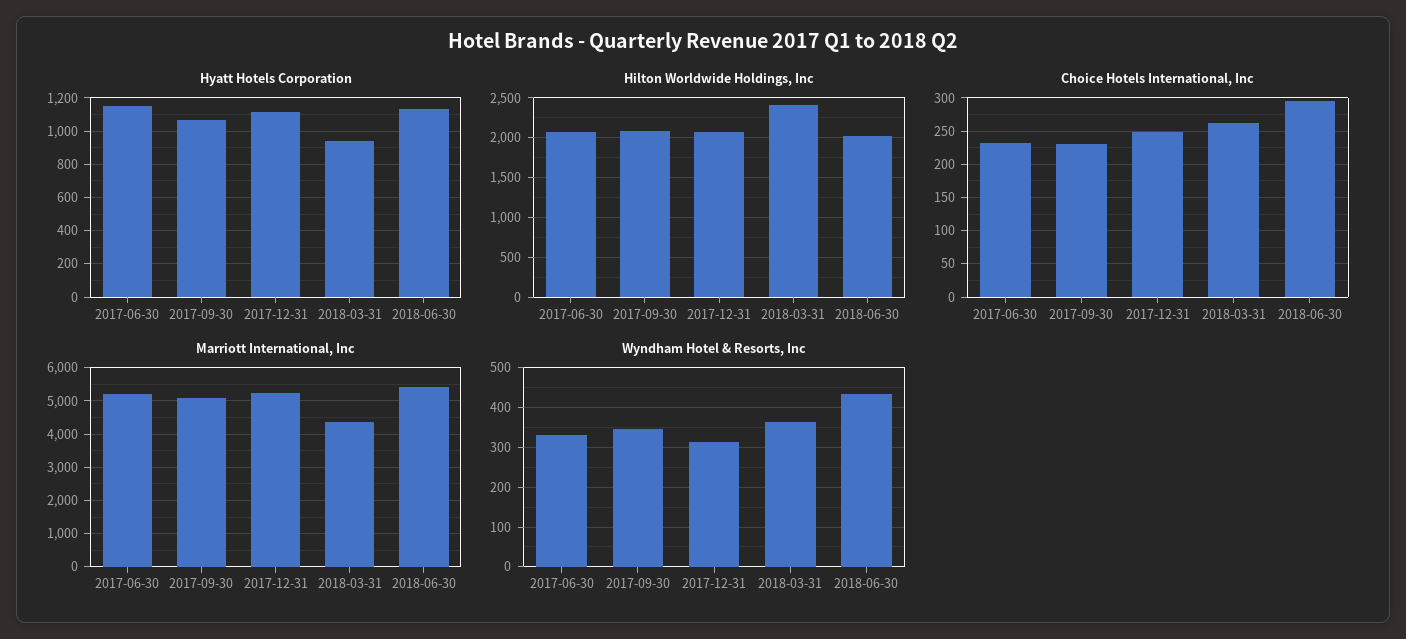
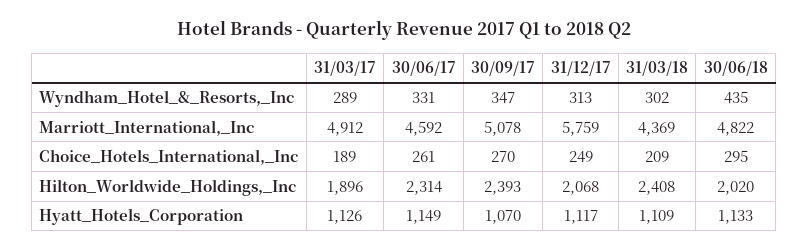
Hyatt Hotels Corporation, 2018-03-31: 950 -> 1109
Hilton Worldwide Holdings, Inc, 2017-06-30: 2100 -> 2314
Hilton Worldwide Holdings, Inc, 2017-09-30: 2100 -> 2393
Choice Hotels International, Inc, 2017-06-30: 230 -> 261
Choice Hotels International, Inc, 2017-09-30: 230 -> 270
Choice Hotels International, Inc, 2018-03-31: 260 -> 209
Marriott International, Inc, 2017-06-30: 5200 -> 4592
Marriott International, Inc, 2017-12-31: 5200 -> 5759
Marriott International, Inc, 2018-06-30: 5400 -> 4822
Wyndham Hotel & Resorts, Inc, 2018-03-31: 360 -> 302
Wyndham Hotel & Resorts, Inc, 31/03/17: none -> 289
Marriott International, Inc, 31/03/17: none -> 4912
Choice Hotels International, Inc, 31/03/17: none -> 189
Hilton Worldwide Holdings, Inc, 31/03/17: none -> 1896
Hyatt Hotels Corporation, 31/03/17: none -> 1126

